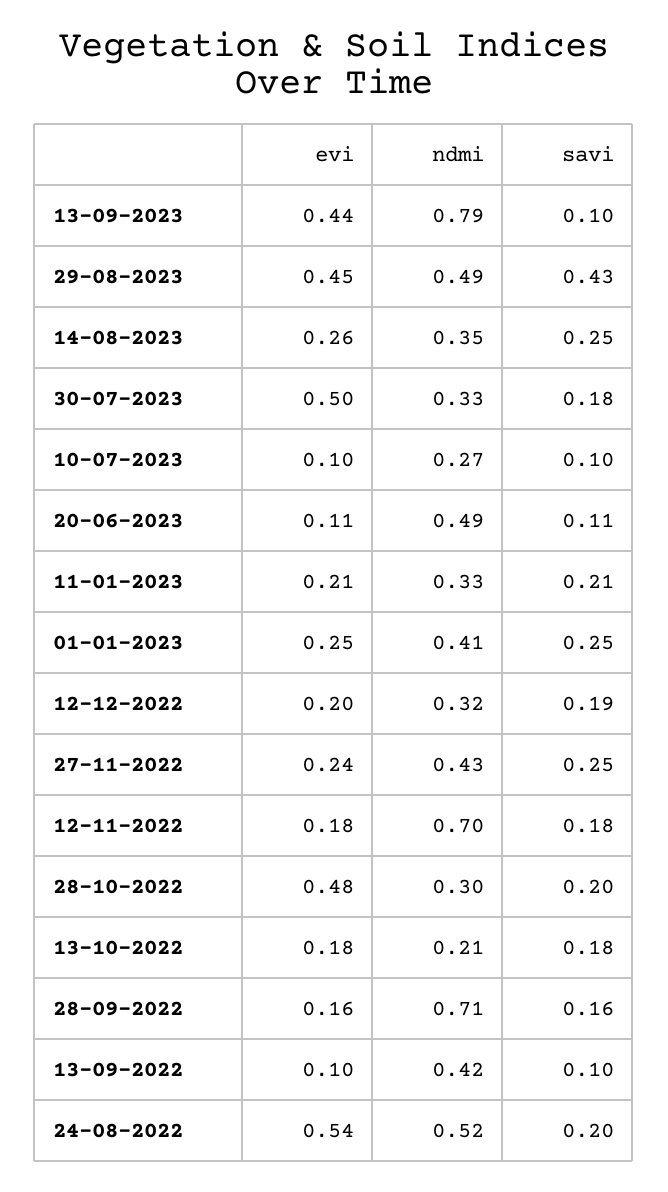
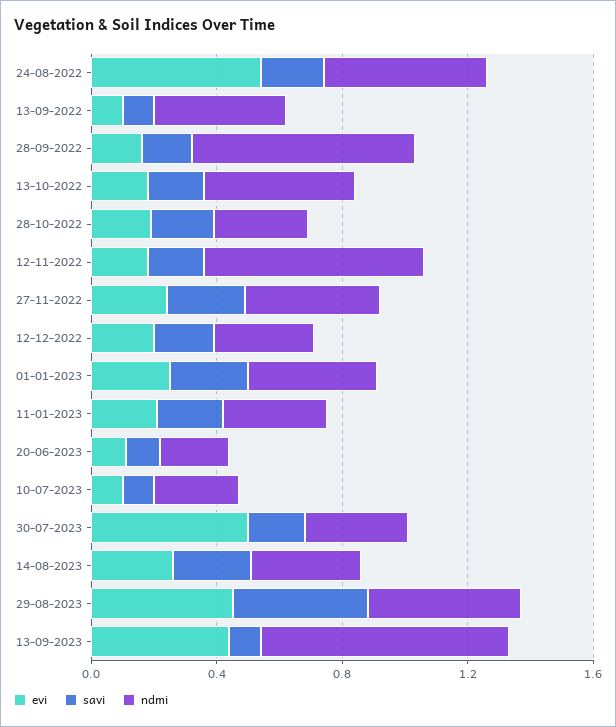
ndmi, 20-06-2023: 0.49 -> 0.2
evi, 28-10-2022: 0.48 -> 0.2
ndmi, 13-10-2022: 0.21 -> 0.5

